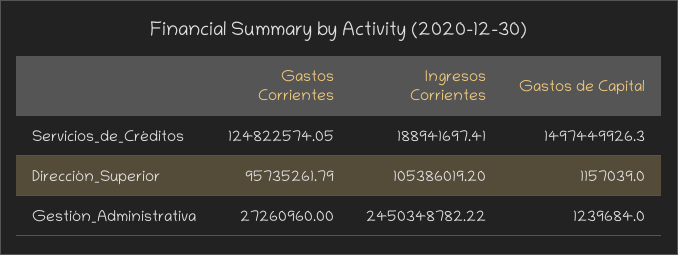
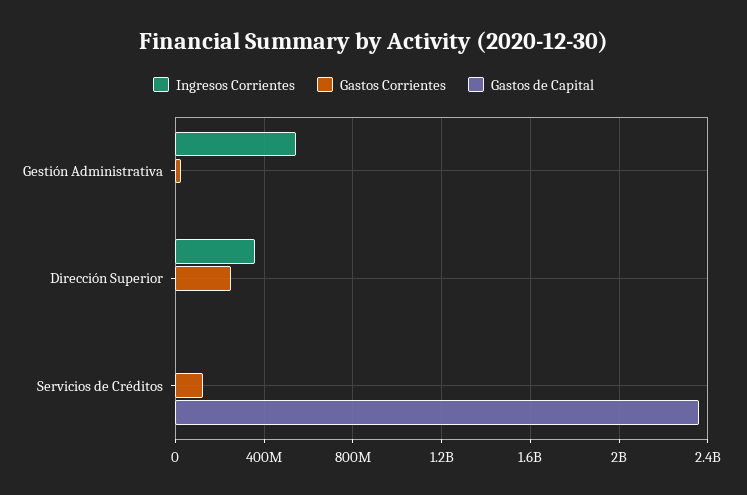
Ingresos Corrientes, Servicios_de_Créditos: 188941697.41 -> 0
Gastos de Capital, Servicios_de_Créditos: 1497449926.3 -> 2350000000
Gastos Corrientes, Dirección_Superior: 95735261.79 -> 250000000
Ingresos Corrientes, Dirección_Superior: 105386019.2 -> 350000000
Ingresos Corrientes, Gestión_Administrativa: 2450348782.22 -> 550000000

